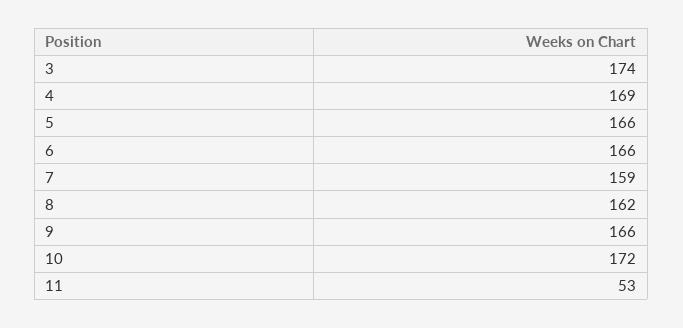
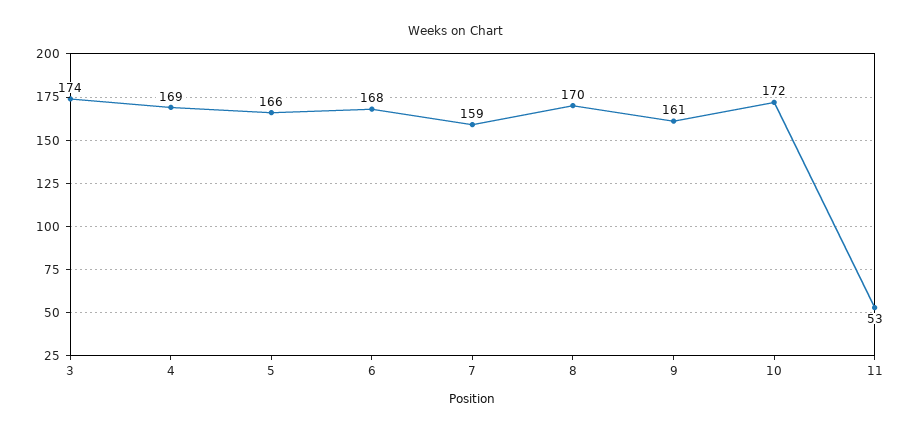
6: 166 -> 168
8: 162 -> 170
9: 166 -> 161

